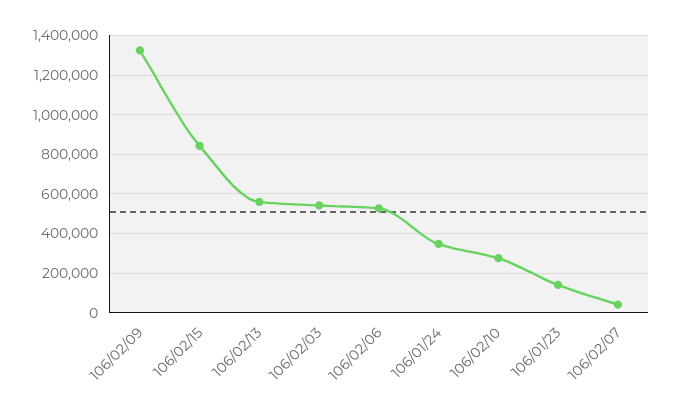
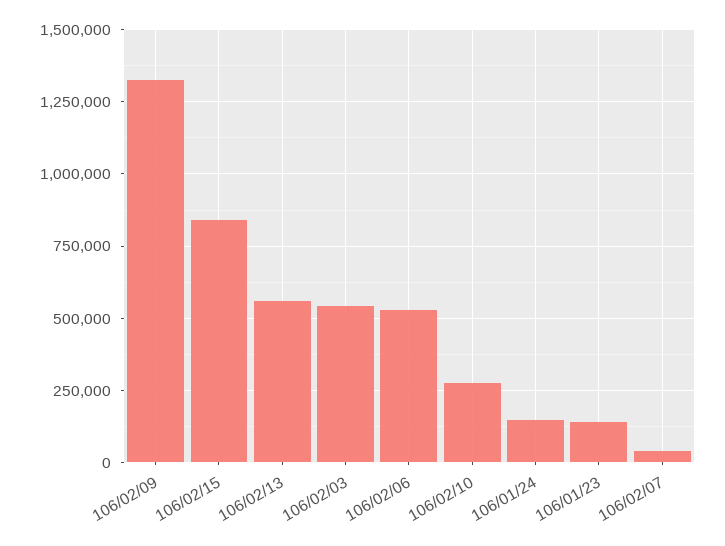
106/01/24: 350000 -> 150000

